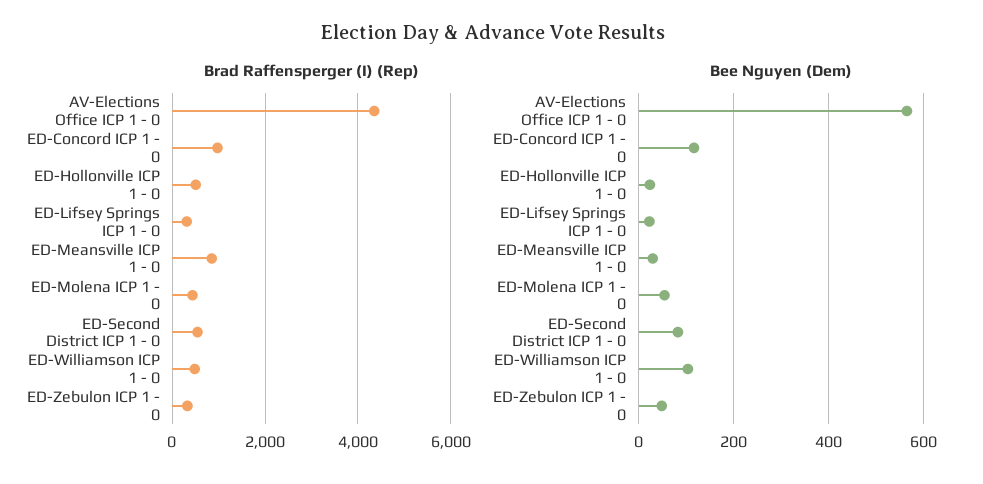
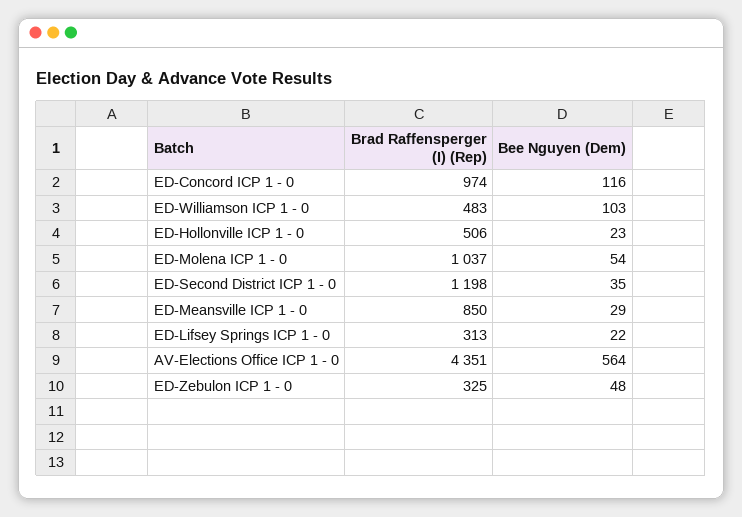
Brad Raffensperger (I) (Rep), ED-Molena ICP 1 - 0: 400 -> 1037
Brad Raffensperger (I) (Rep), ED-Second District ICP 1 - 0: 600 -> 1198
Bee Nguyen (Dem), ED-Second District ICP 1 - 0: 80 -> 35

